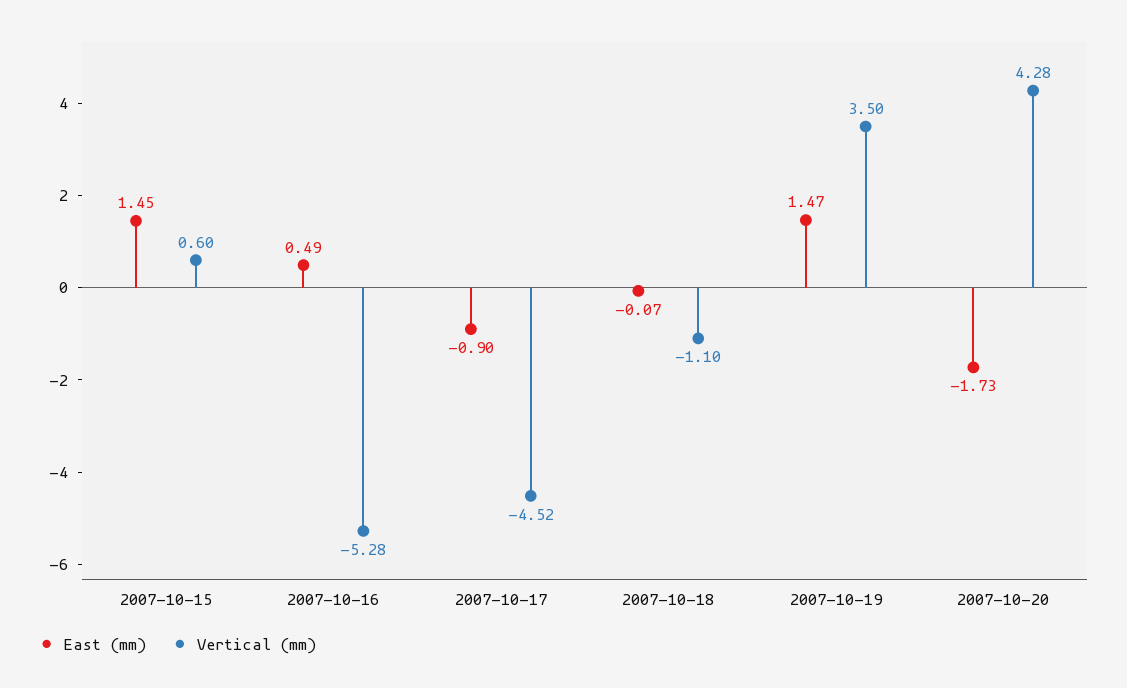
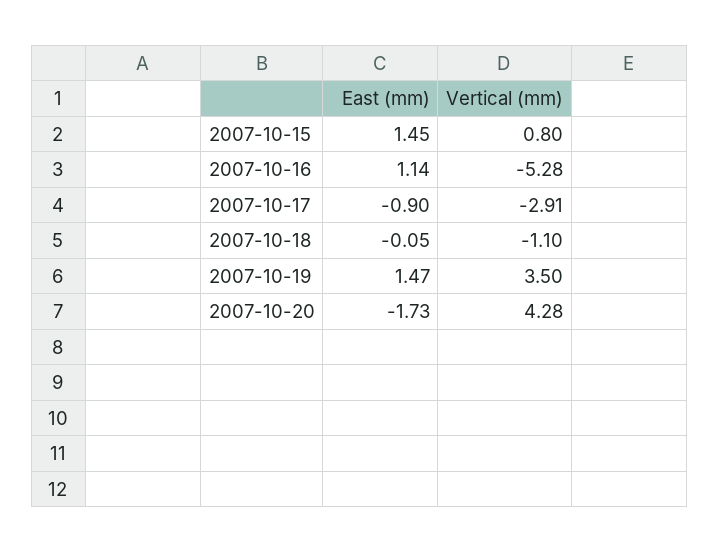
Vertical (mm), 2007-10-15: 0.6 -> 0.8
East (mm), 2007-10-16: 0.49 -> 1.14
Vertical (mm), 2007-10-17: -4.52 -> -2.91
East (mm), 2007-10-18: -0.07 -> -0.05

